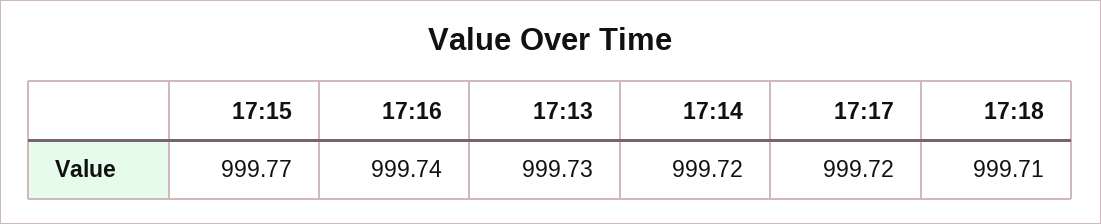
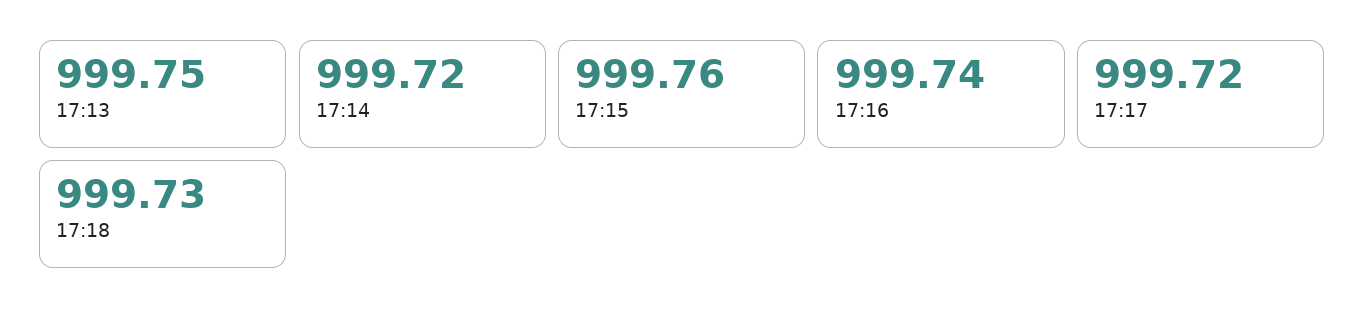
17:15: 999.77 -> 999.76
17:13: 999.73 -> 999.75
17:18: 999.71 -> 999.73

